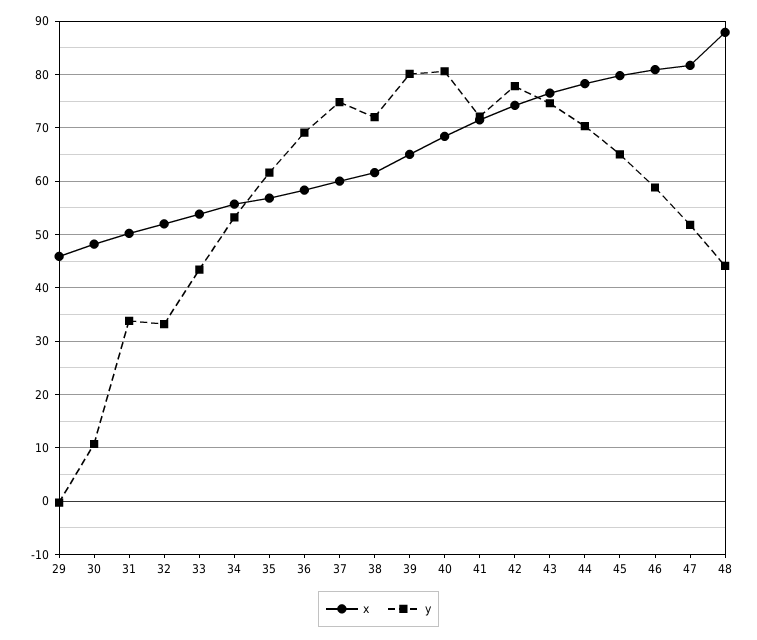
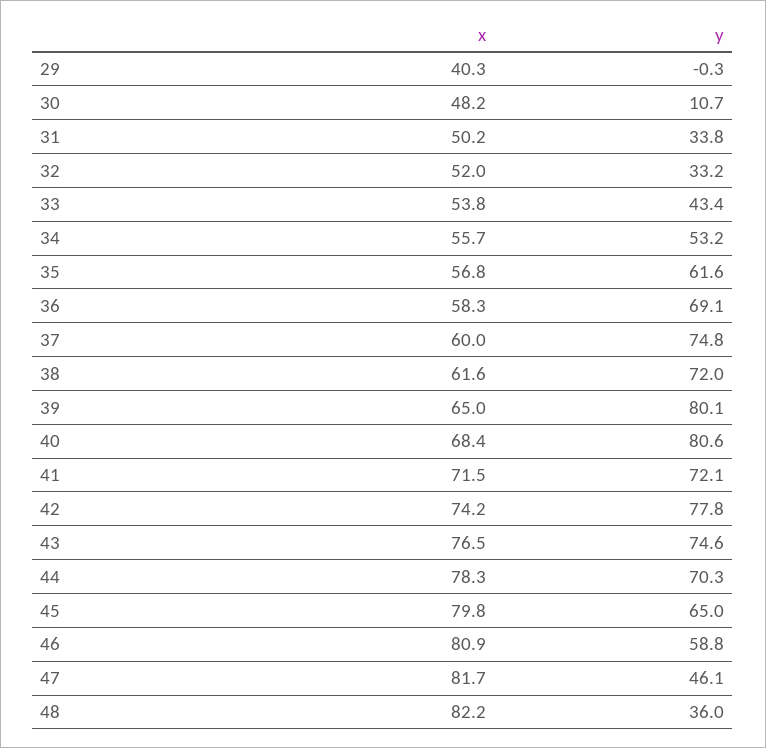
x, 29: 46 -> 40.3
y, 47: 52 -> 46.1
x, 48: 88 -> 82.2
y, 48: 44 -> 36

